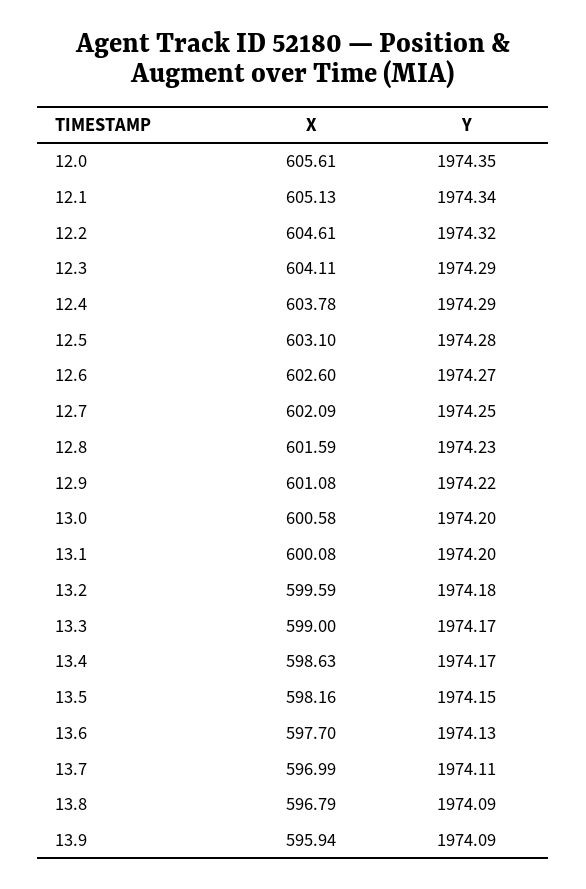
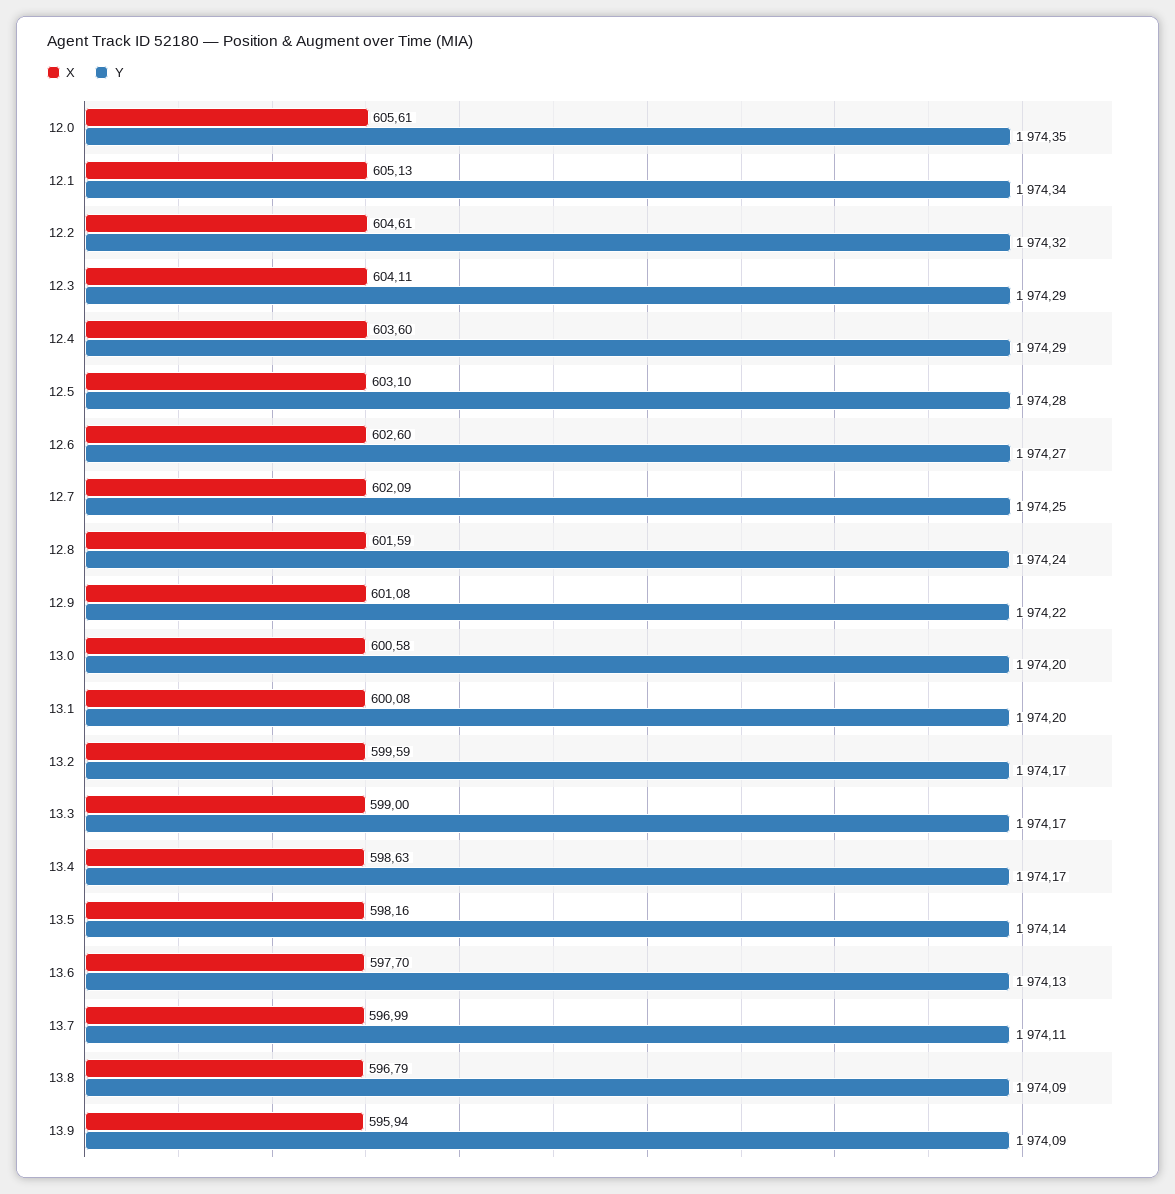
X, 12.4: 603.78 -> 603.6
Y, 12.8: 1974.23 -> 1974.24
Y, 13.2: 1974.18 -> 1974.17
Y, 13.5: 1974.15 -> 1974.14

